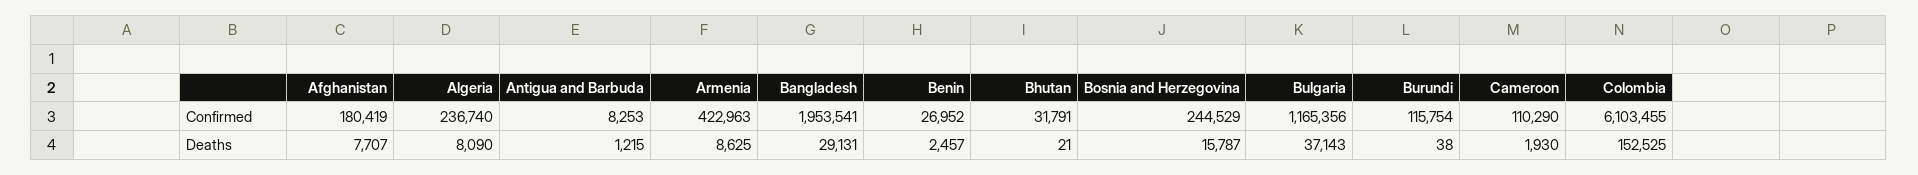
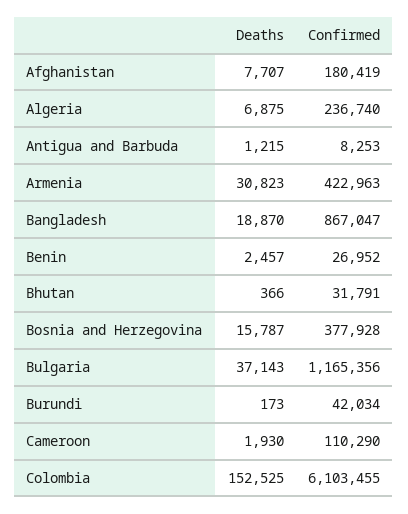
Bangladesh, Confirmed: 1953541 -> 867047
Bosnia and Herzegovina, Confirmed: 244529 -> 377928
Burundi, Confirmed: 115754 -> 42034
Algeria, Deaths: 8090 -> 6875
Armenia, Deaths: 8625 -> 30823
Bangladesh, Deaths: 29131 -> 18870
Bhutan, Deaths: 21 -> 366
Burundi, Deaths: 38 -> 173

